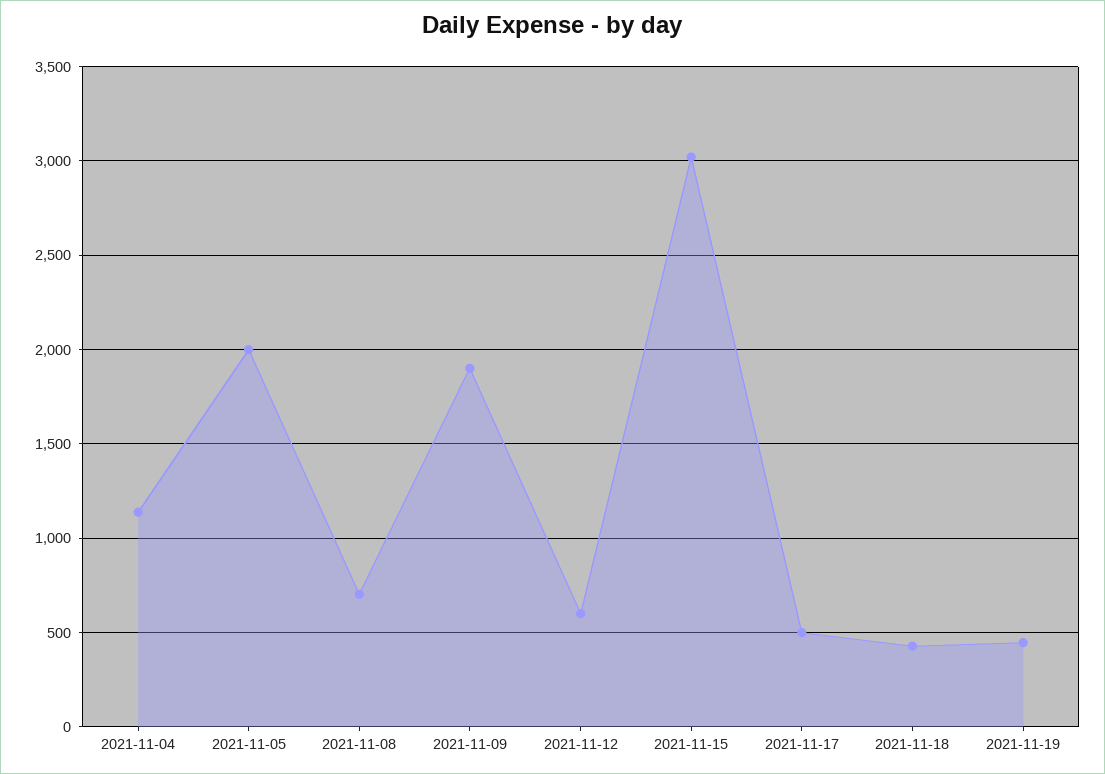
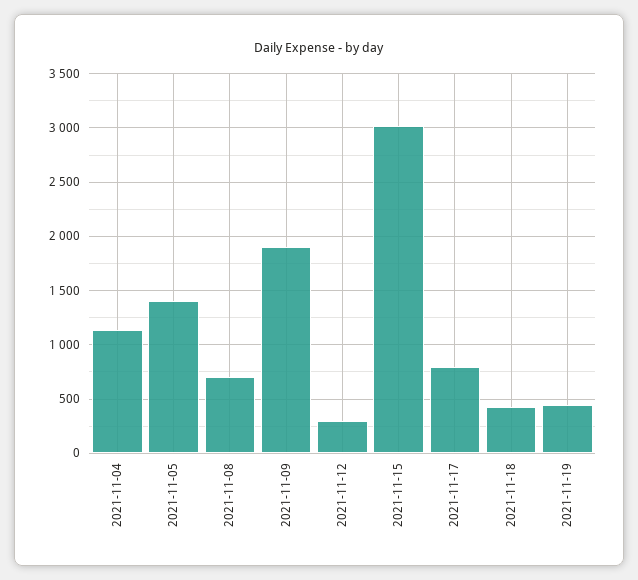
2021-11-05: 2000 -> 1400
2021-11-12: 600 -> 300
2021-11-17: 500 -> 800

